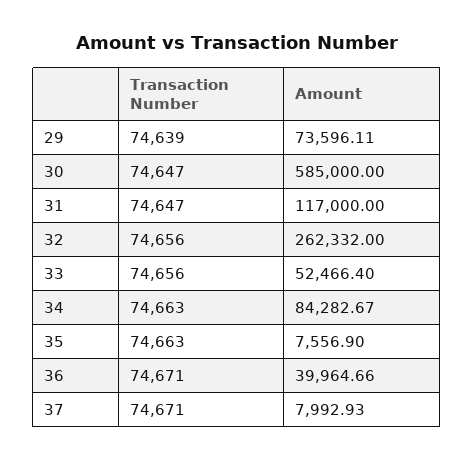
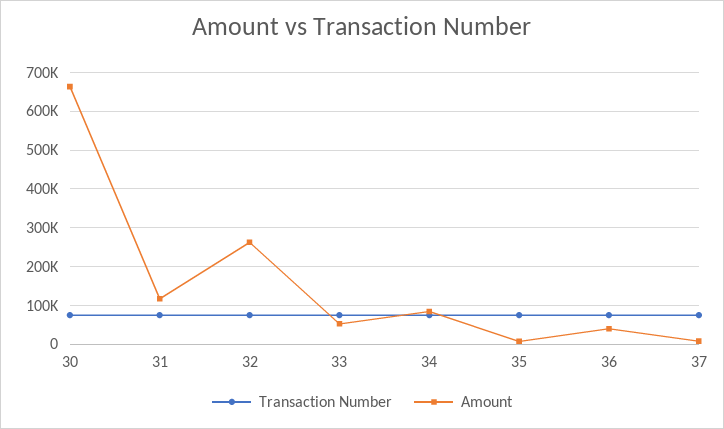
Transaction Number, 29: 74639 -> none
Amount, 29: 73596.11 -> none
Amount, 30: 585000 -> 660000

